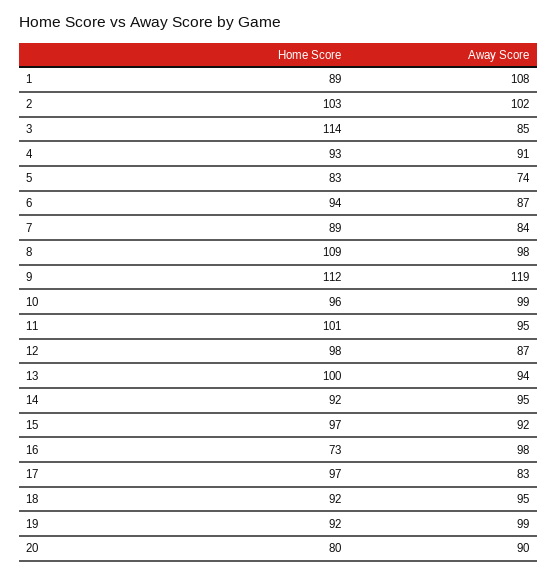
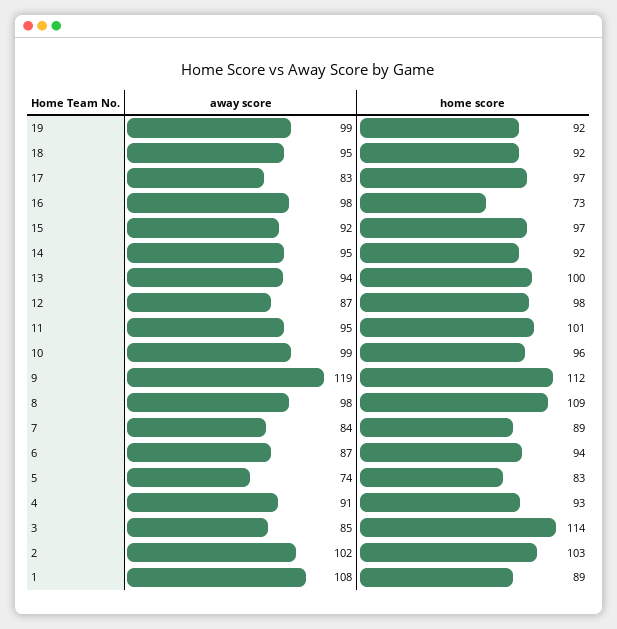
Home Score, 20: 80 -> none
Away Score, 20: 90 -> none

